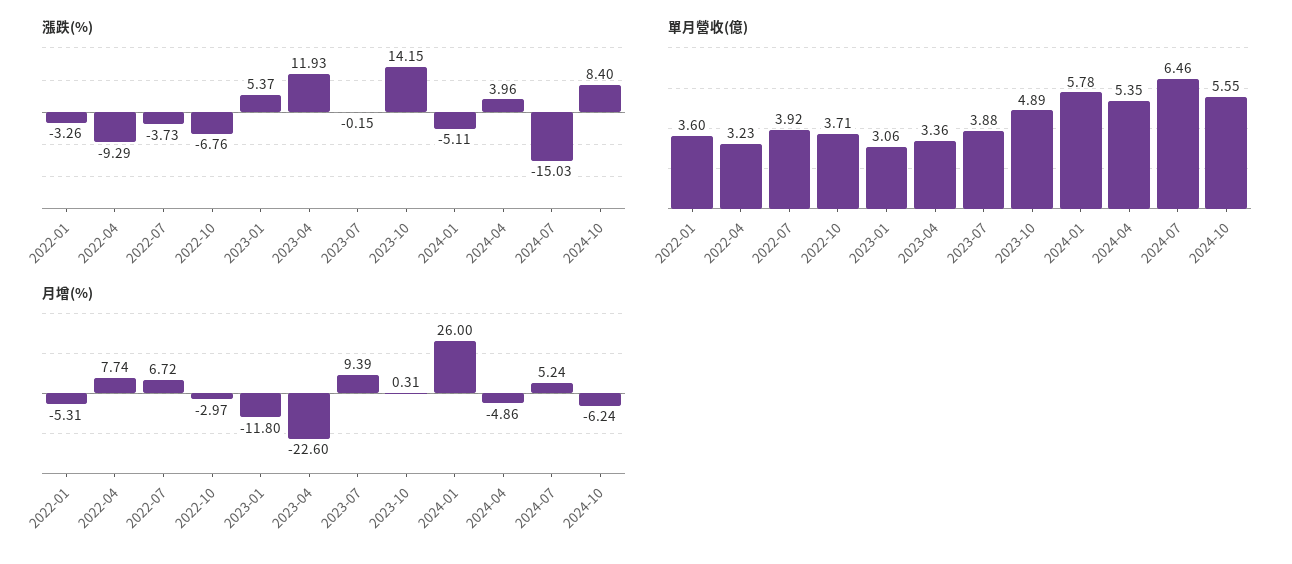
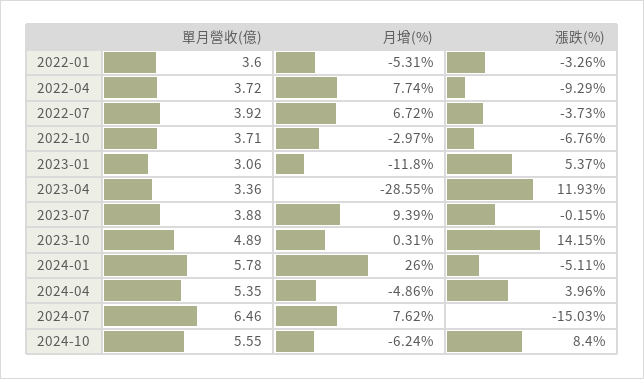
單月營收(億), 2022-04: 3.23 -> 3.72
月增(%), 2023-04: -22.6 -> -28.55
月增(%), 2024-07: 5.24 -> 7.62

